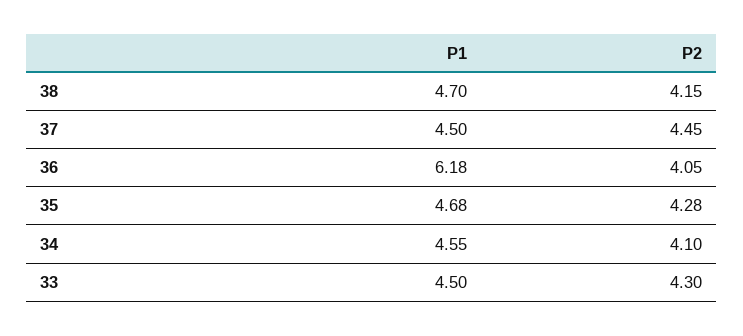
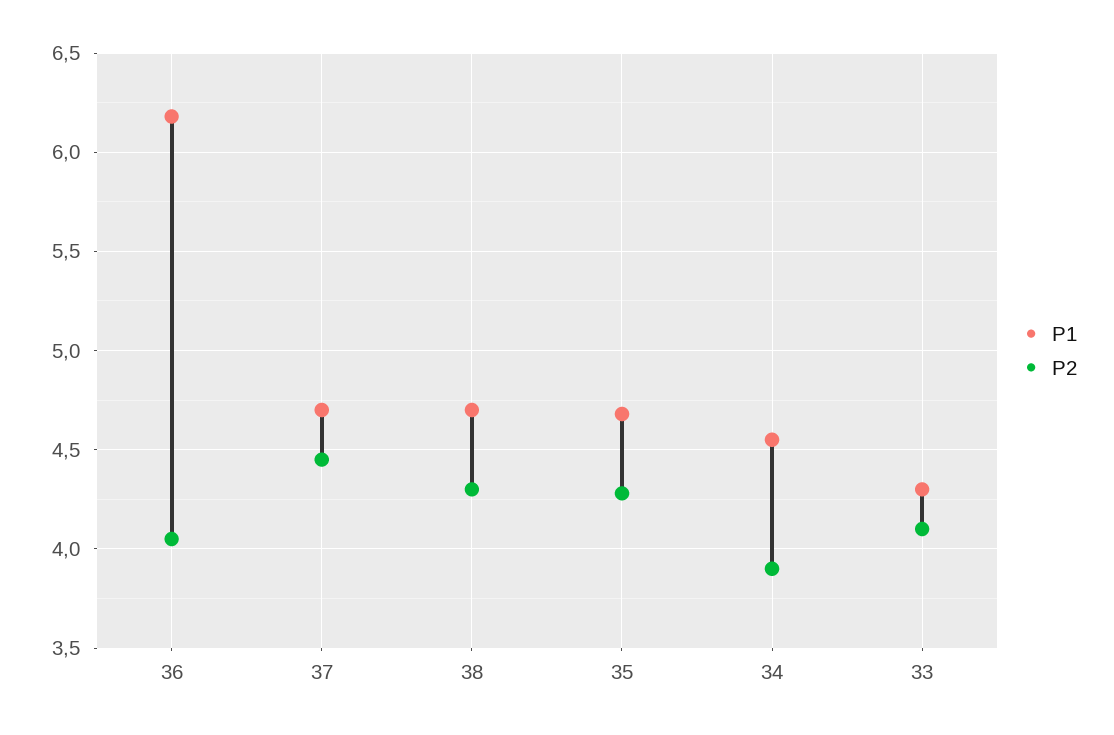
P2, 38: 4.15 -> 4.3
P1, 37: 4.5 -> 4.7
P2, 34: 4.1 -> 3.9
P1, 33: 4.5 -> 4.3
P2, 33: 4.3 -> 4.1

